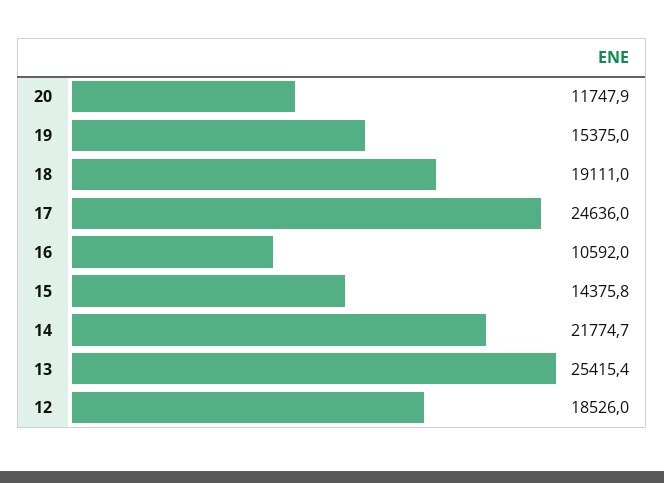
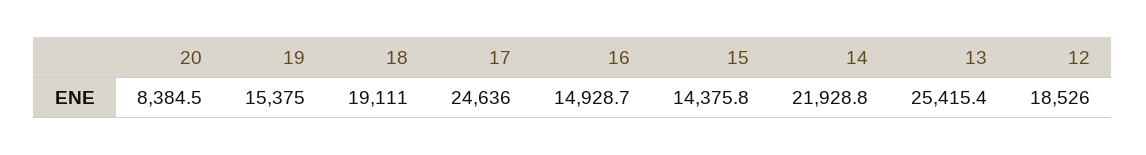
20: 11747.9 -> 8384.5
16: 10592 -> 14928.7
14: 21774.7 -> 21928.8

